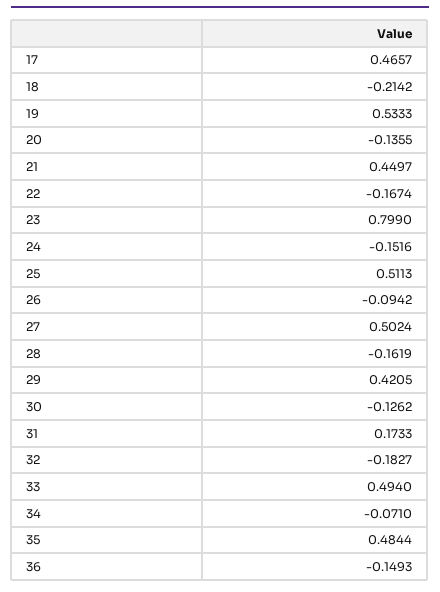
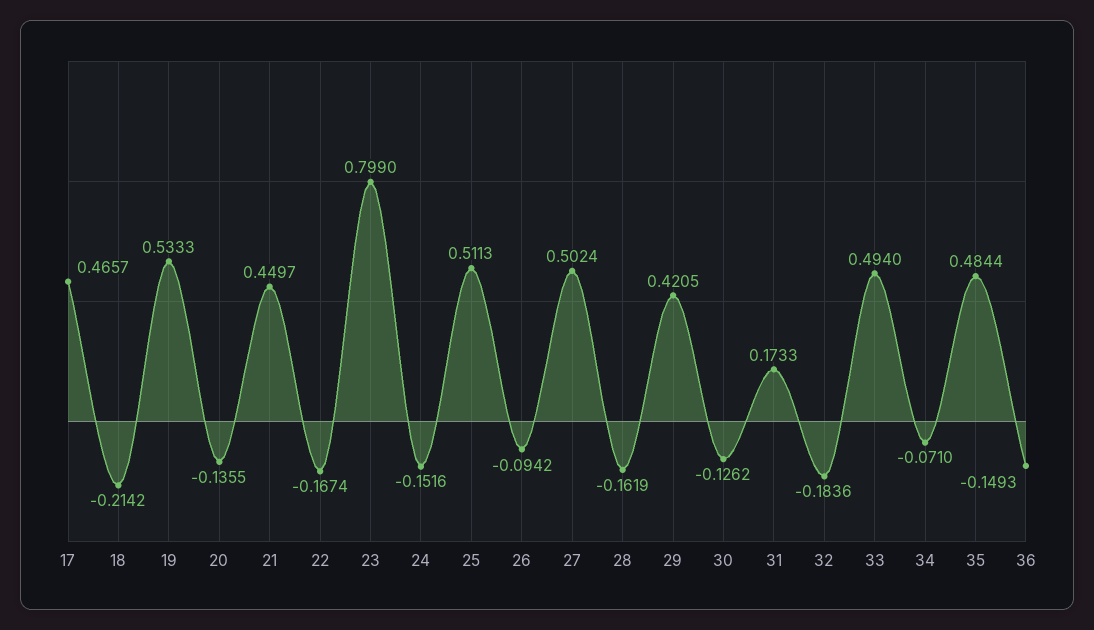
32: -0.1827 -> -0.1836

